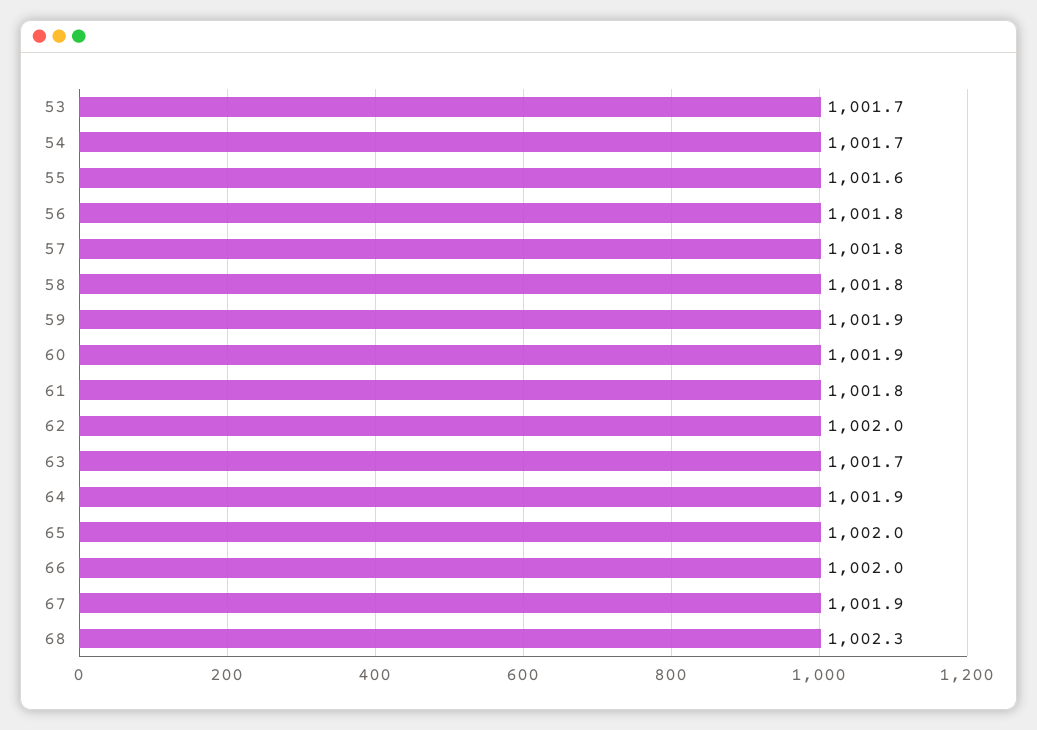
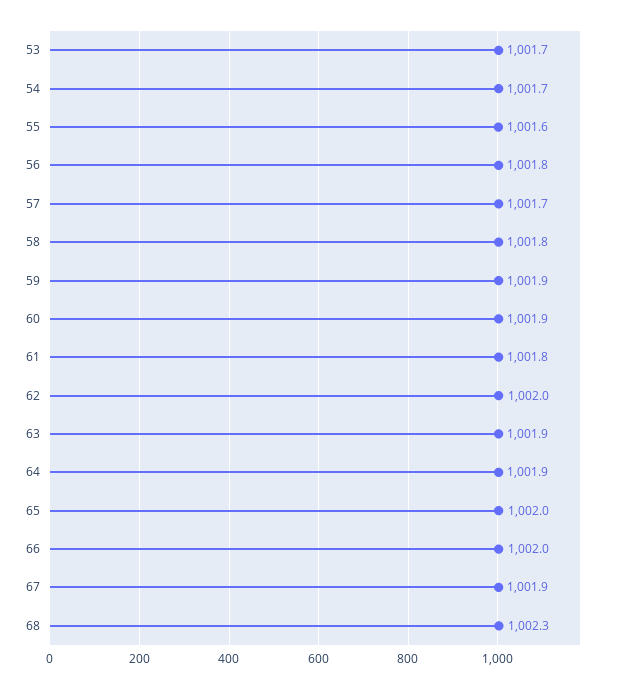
57: 1001.8 -> 1001.7
63: 1001.7 -> 1001.9

